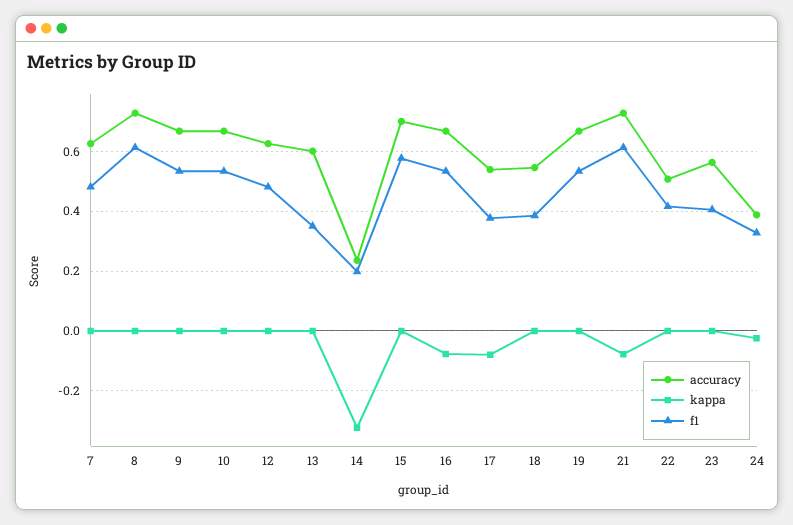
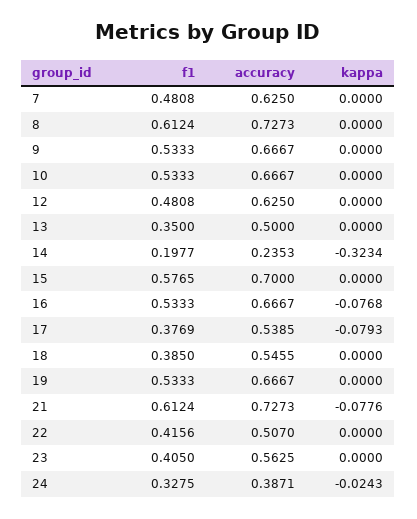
accuracy, 13: 0.6 -> 0.5

